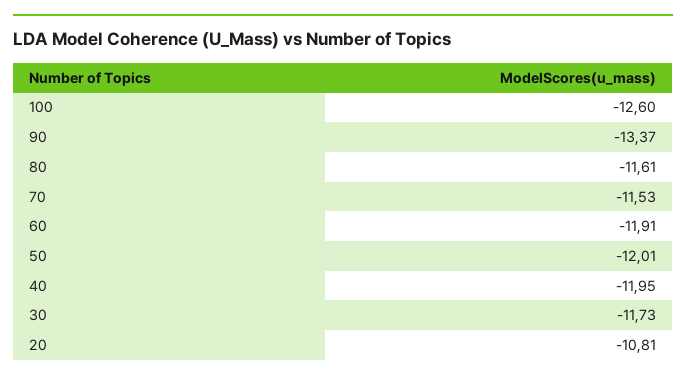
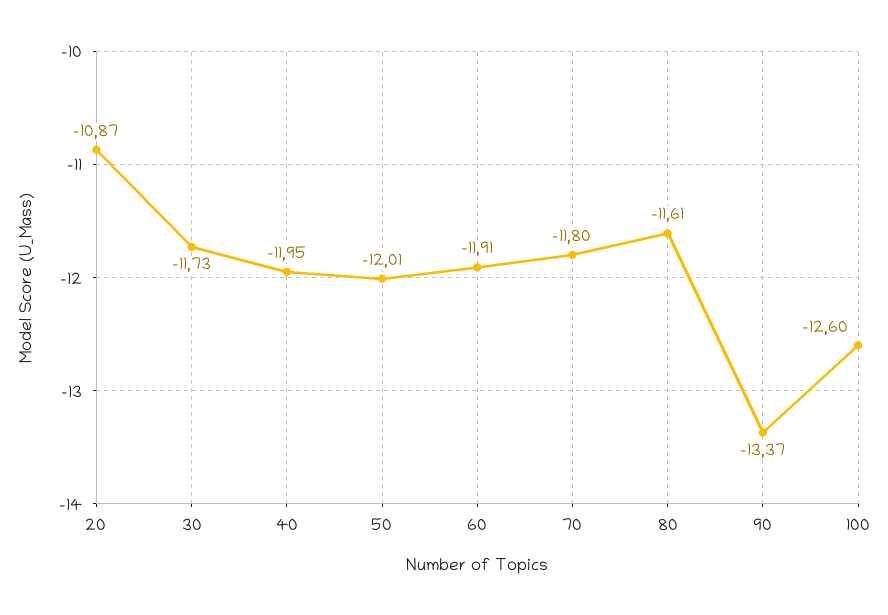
70: -11.53 -> -11.8
20: -10.81 -> -10.87

